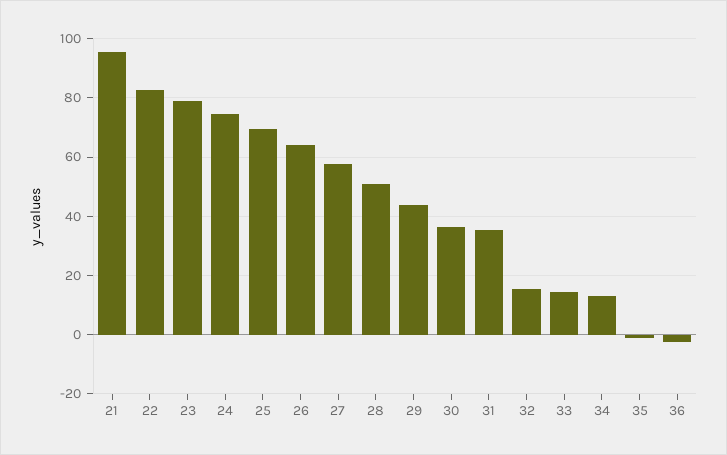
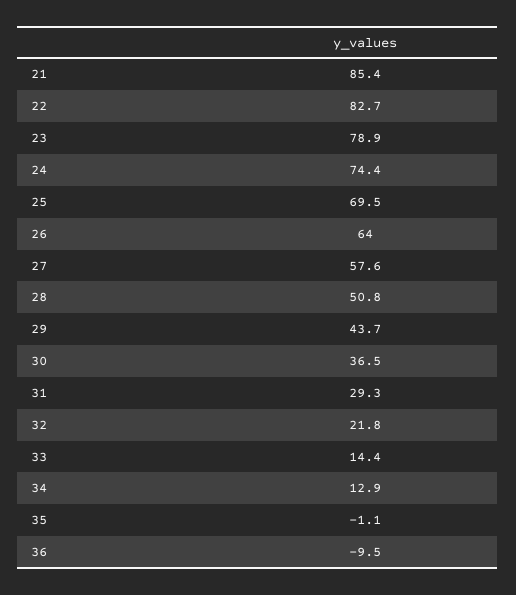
21: 95 -> 85.4
31: 35 -> 29.3
32: 15 -> 21.8
36: -2.5 -> -9.5

